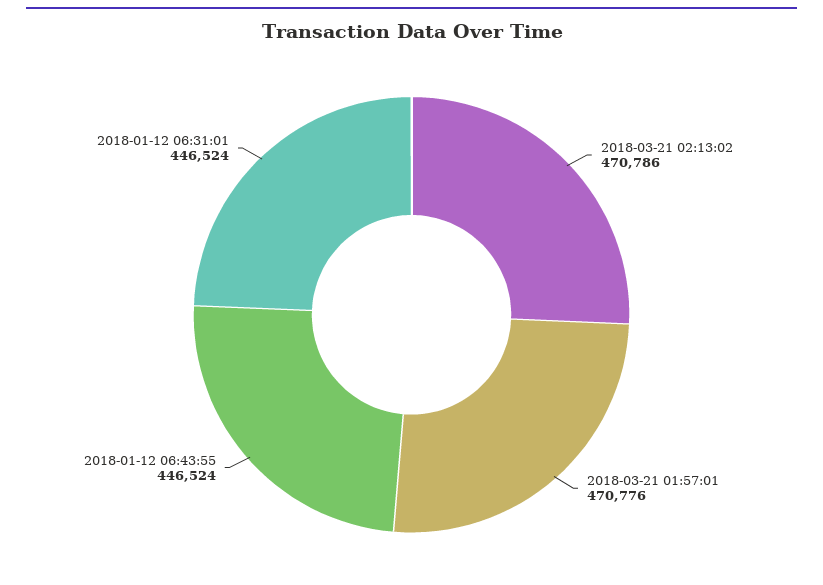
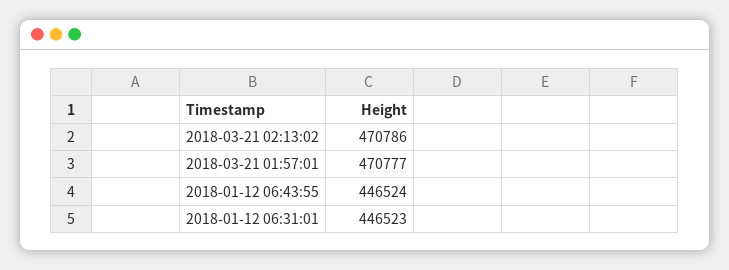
2018-03-21 01:57:01: 470776 -> 470777
2018-01-12 06:31:01: 446524 -> 446523

